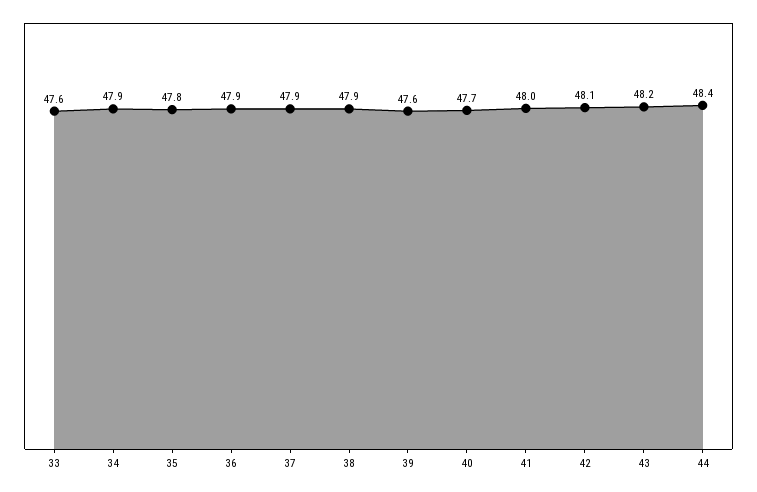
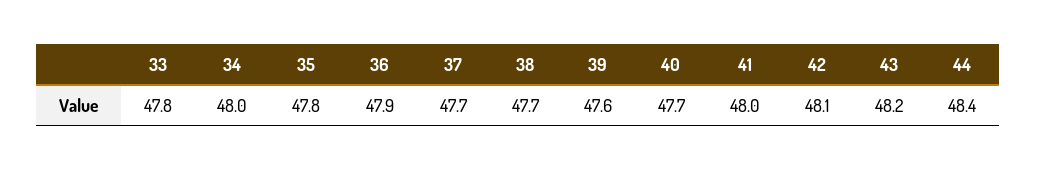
33: 47.6 -> 47.8
34: 47.9 -> 48
37: 47.9 -> 47.7
38: 47.9 -> 47.7

